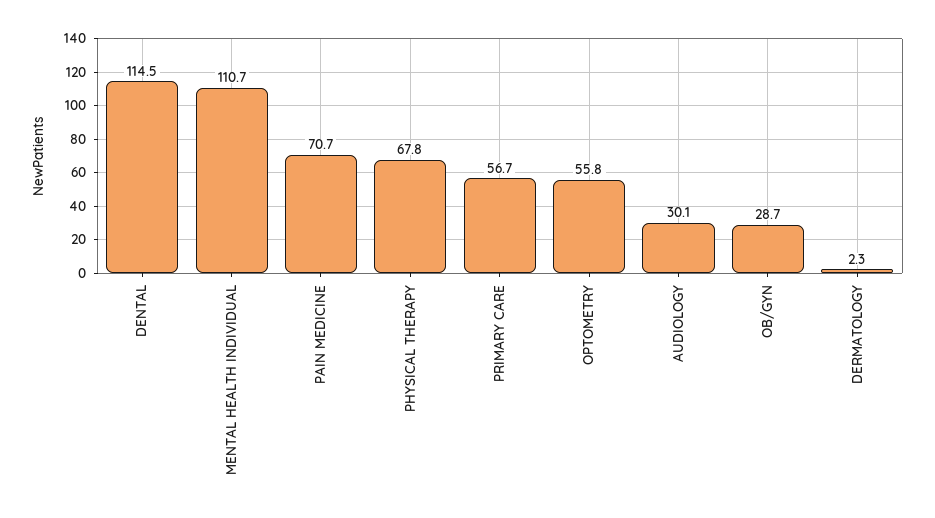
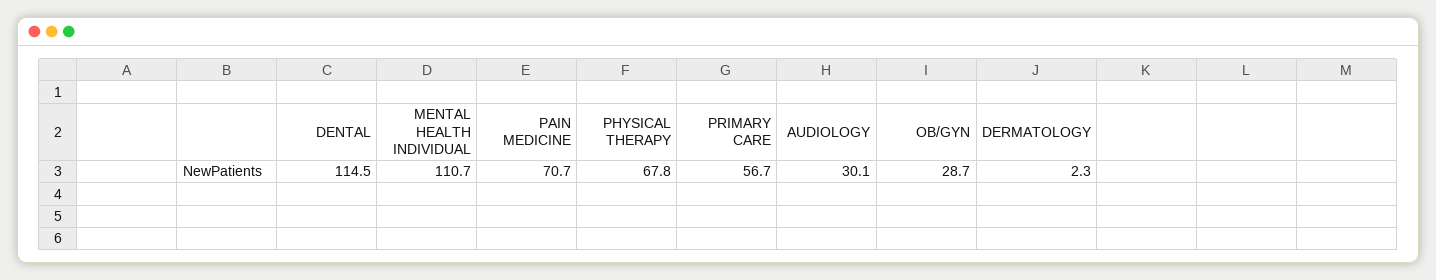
OPTOMETRY: 55.8 -> none

